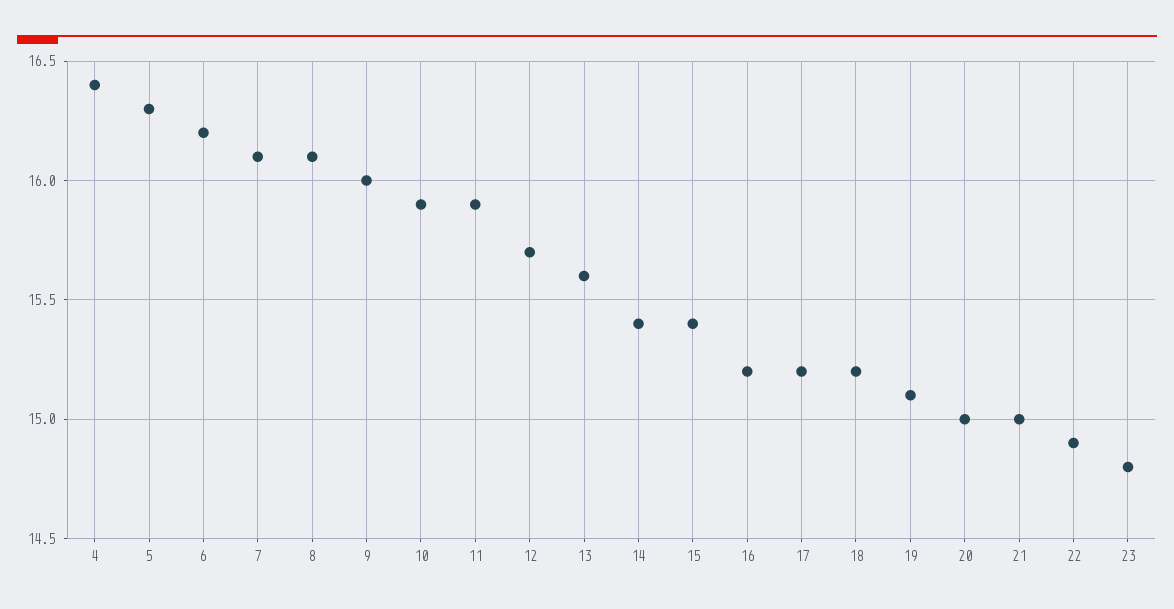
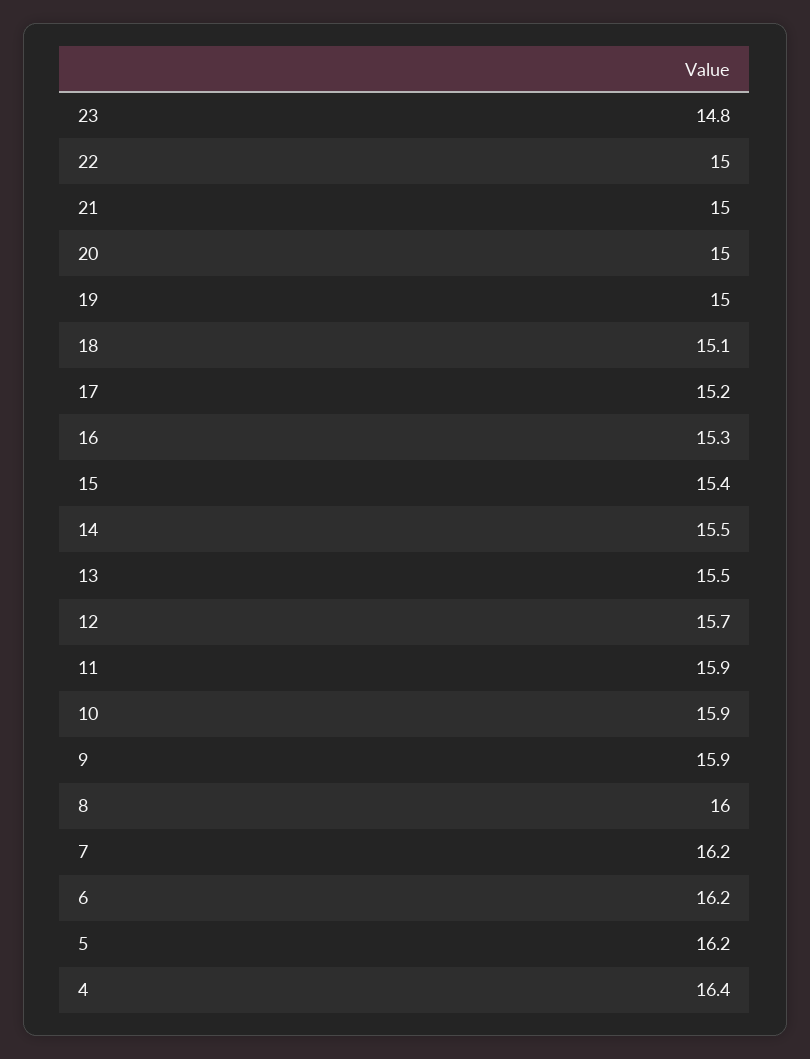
5: 16.3 -> 16.2
7: 16.1 -> 16.2
8: 16.1 -> 16
9: 16 -> 15.9
13: 15.6 -> 15.5
14: 15.4 -> 15.5
16: 15.2 -> 15.3
18: 15.2 -> 15.1
19: 15.1 -> 15
22: 14.9 -> 15

